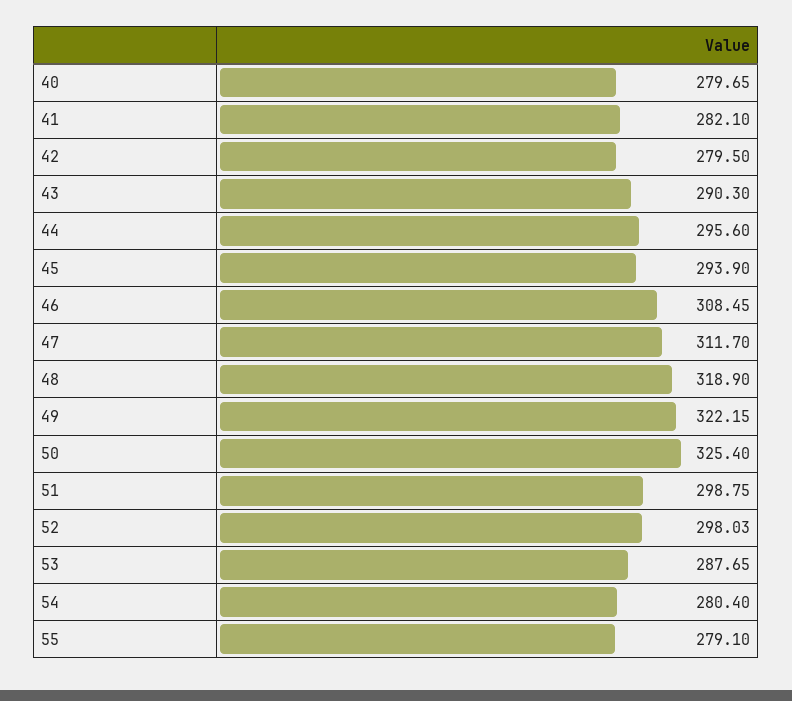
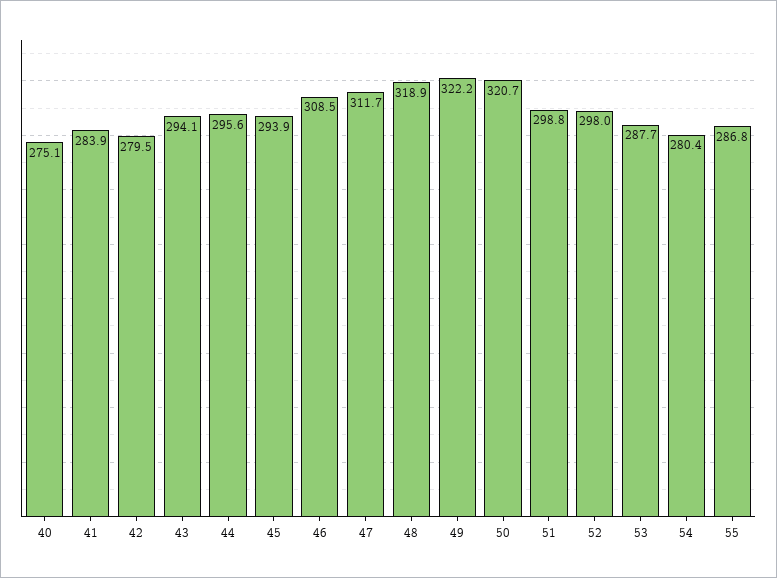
40: 279.65 -> 275.1
41: 282.1 -> 283.9
43: 290.3 -> 294.1
50: 325.4 -> 320.7
55: 279.1 -> 286.8

